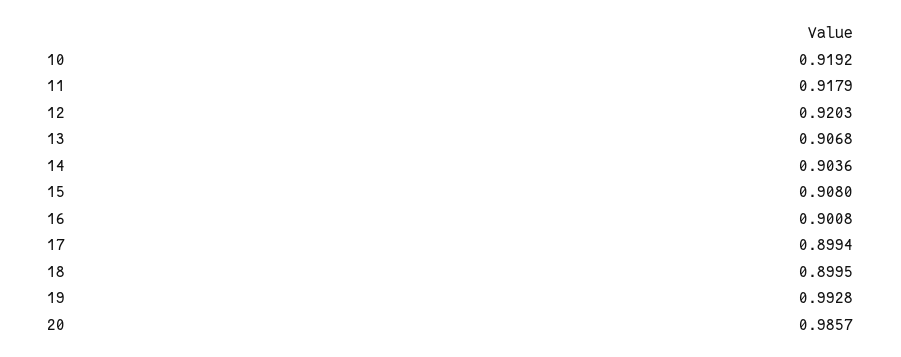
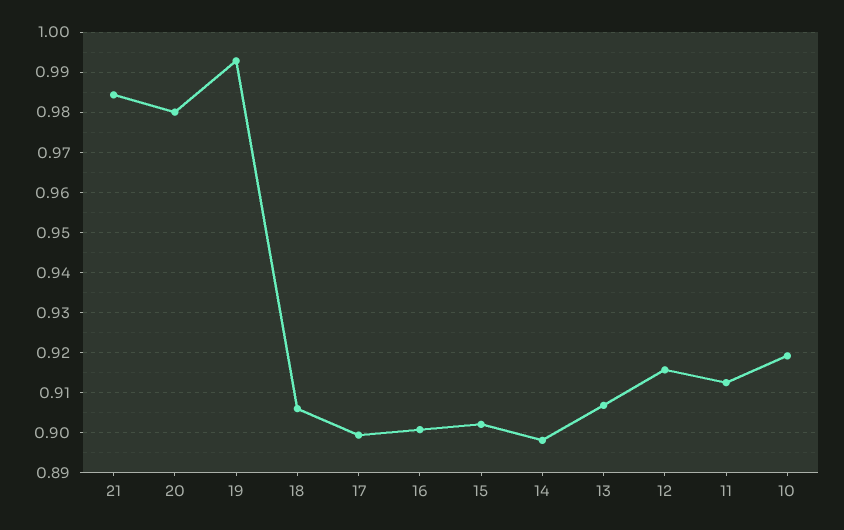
11: 0.9179 -> 0.912
12: 0.9203 -> 0.916
14: 0.9036 -> 0.898
15: 0.908 -> 0.902
18: 0.8995 -> 0.906
20: 0.9857 -> 0.98
21: none -> 0.984

